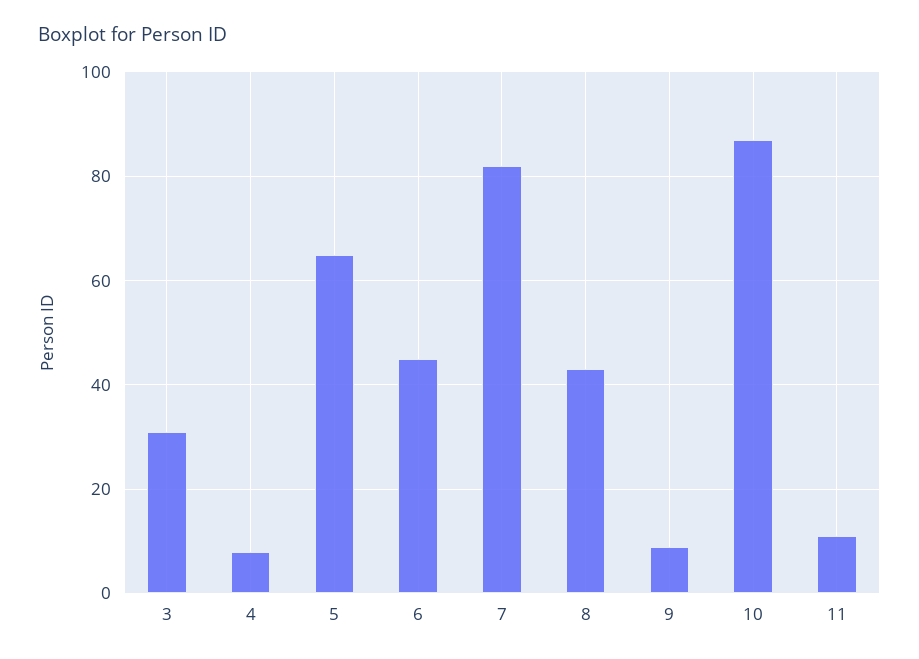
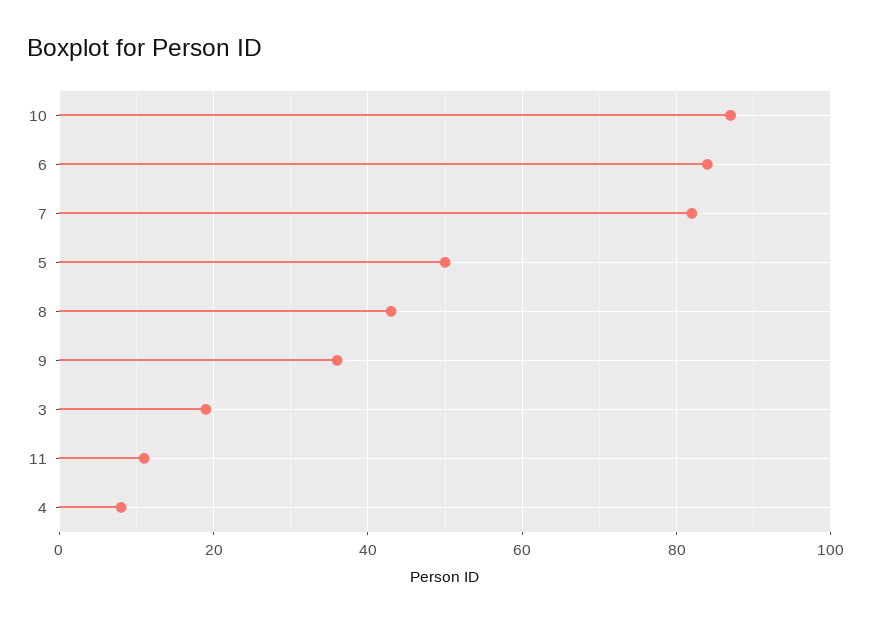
3: 30 -> 20
5: 65 -> 50
6: 45 -> 85
9: 10 -> 35

